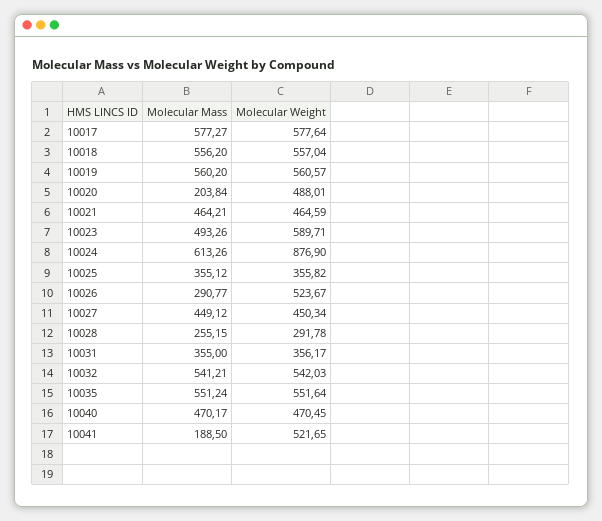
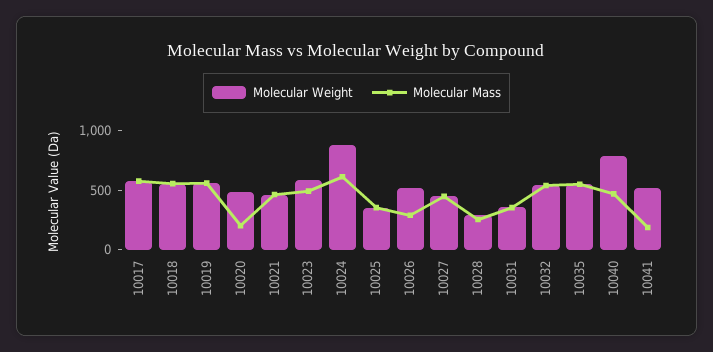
Molecular Weight, 10040: 470.45 -> 800

